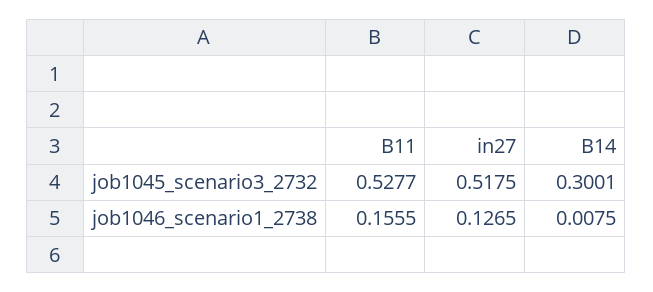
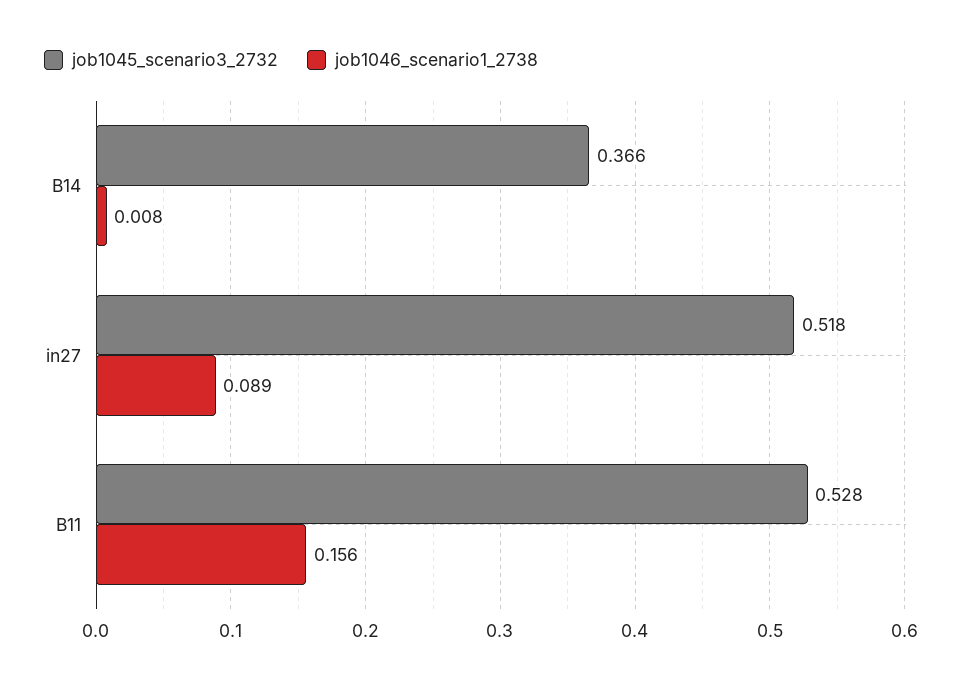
job1045_scenario3_2732, B14: 0.3001 -> 0.366
job1046_scenario1_2738, in27: 0.1265 -> 0.089

